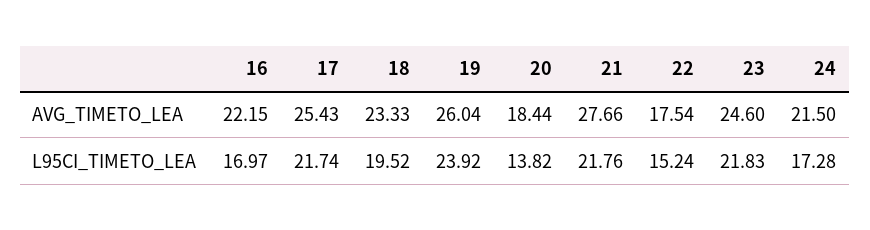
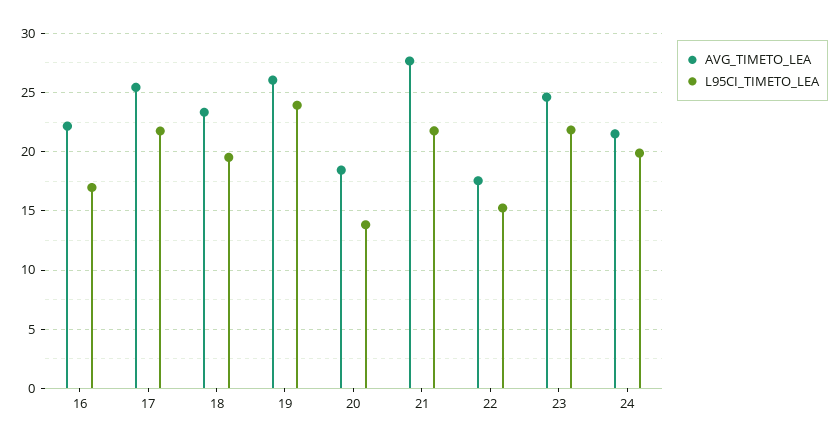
L95CI_TIMETO_LEA, 24: 17.28 -> 20

